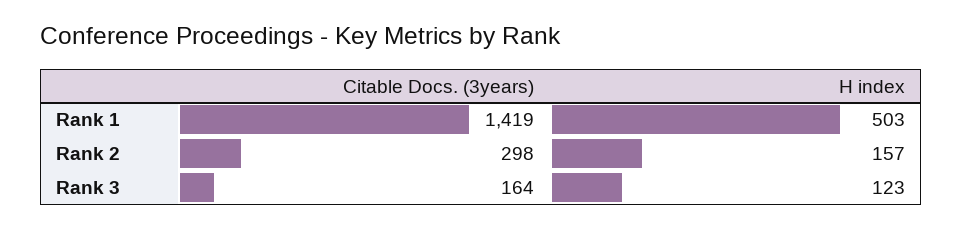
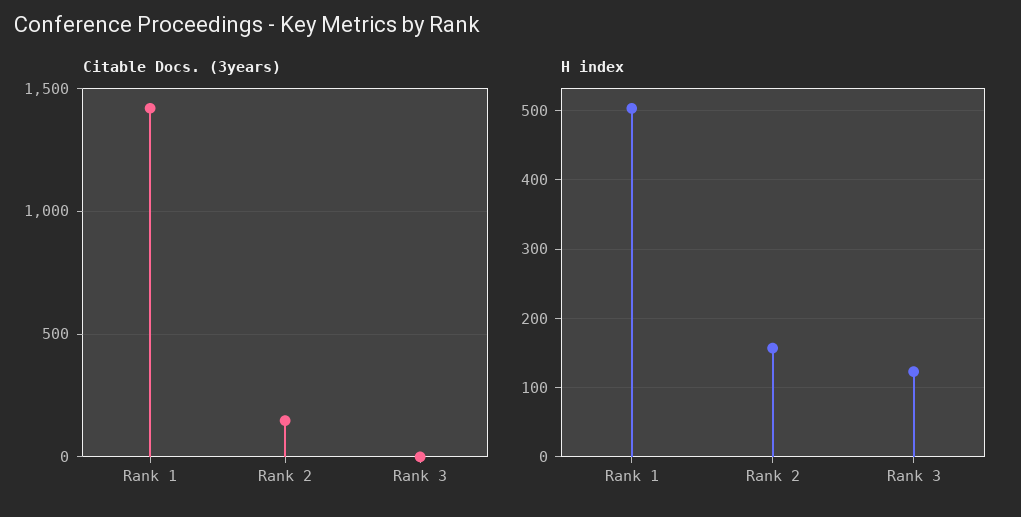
Citable Docs. (3years), Rank 2: 298 -> 150
Citable Docs. (3years), Rank 3: 164 -> 0

